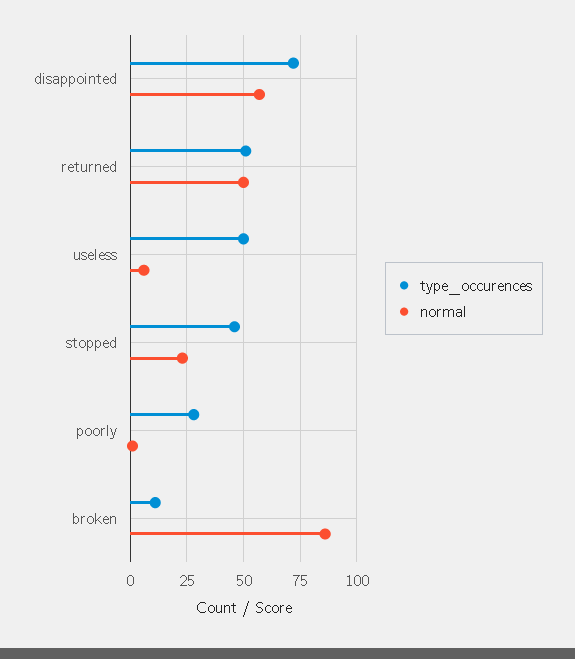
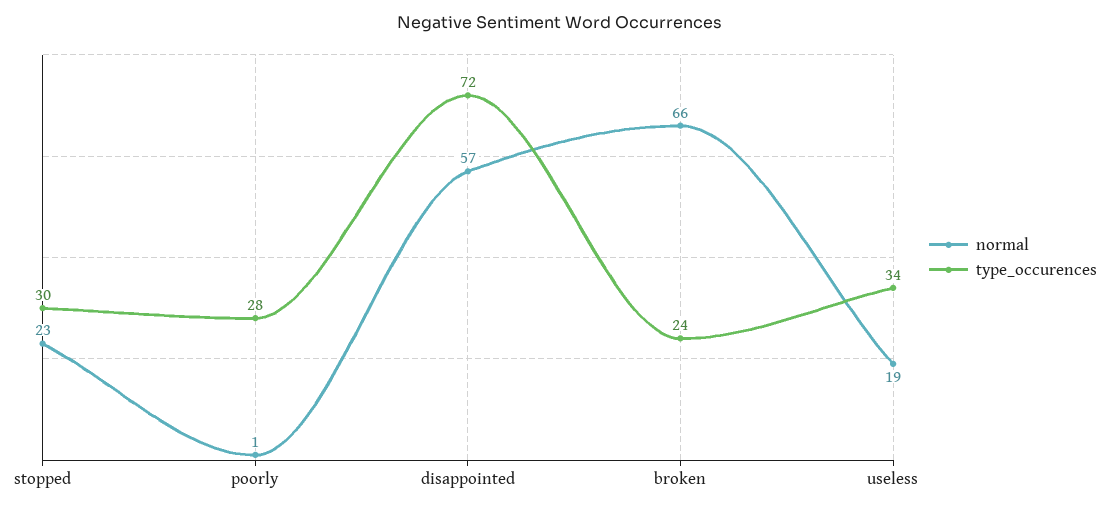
type_occurences, returned: 50 -> none
normal, returned: 50 -> none
type_occurences, useless: 50 -> 34
normal, useless: 5 -> 19
type_occurences, stopped: 45 -> 30
type_occurences, broken: 10 -> 24
normal, broken: 85 -> 66

